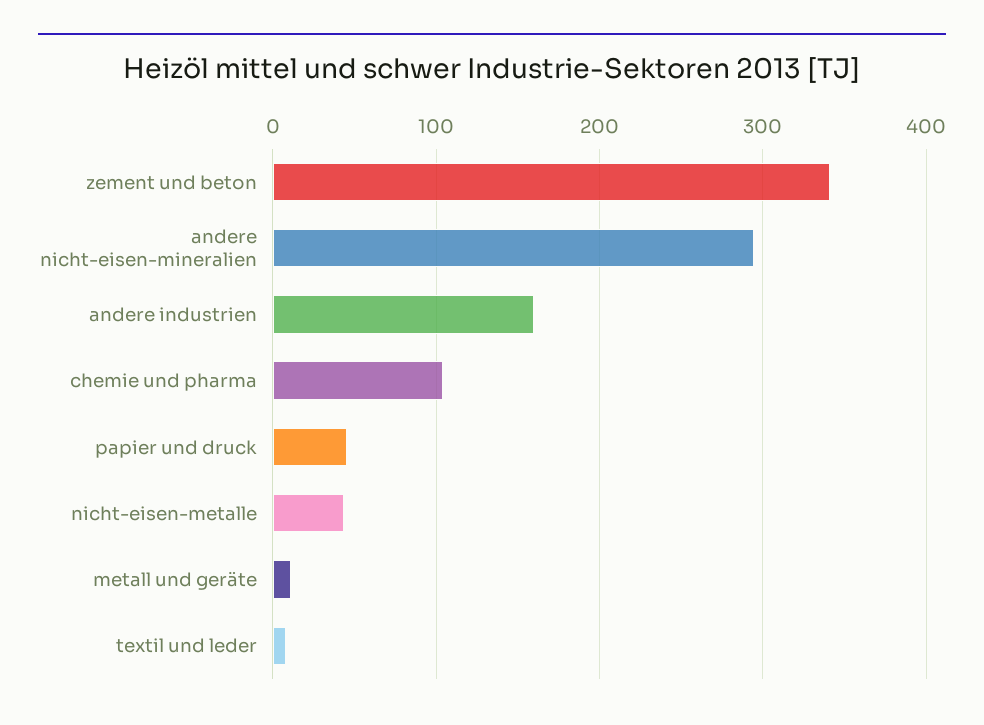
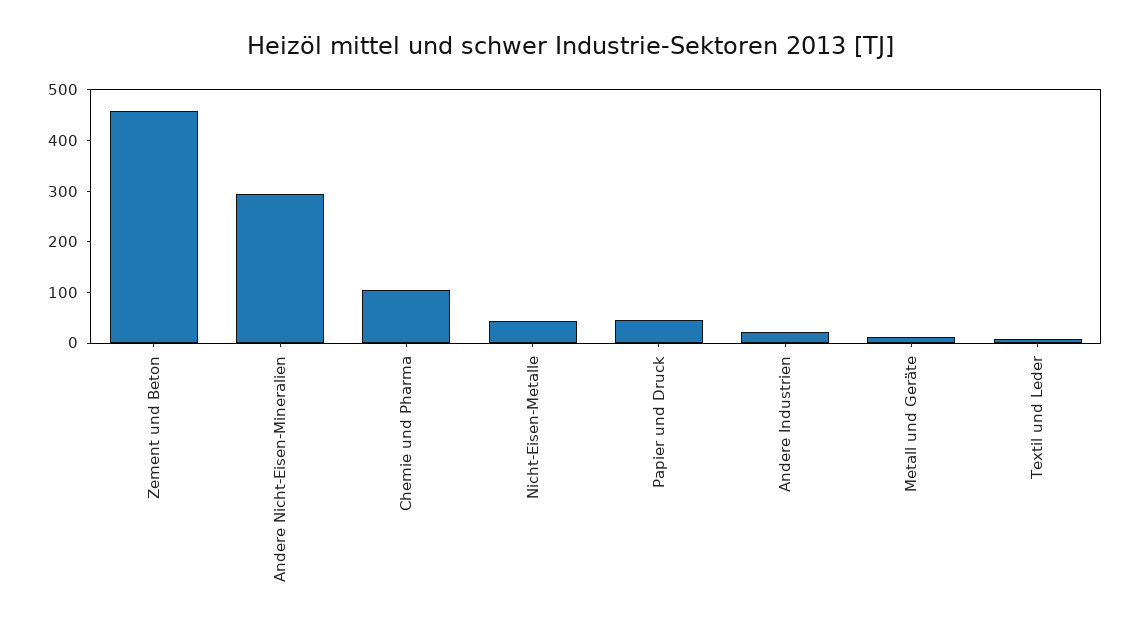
zement und beton: 340 -> 460
andere industrien: 160 -> 20

